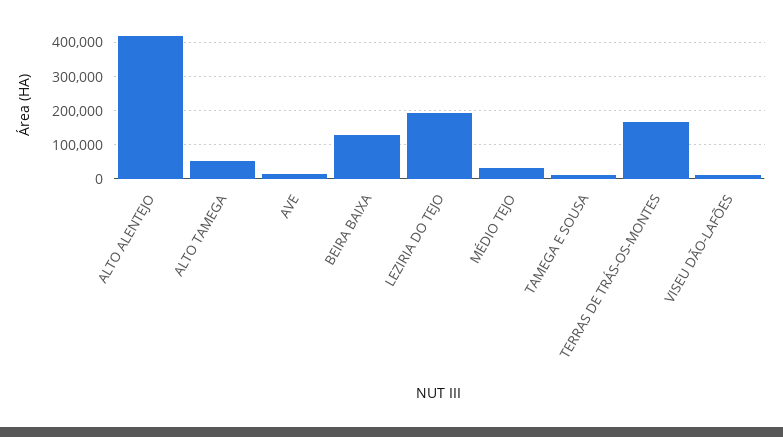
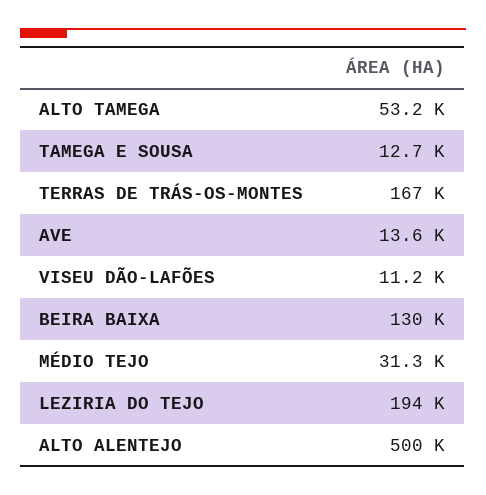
ALTO ALENTEJO: 420000 -> 500000

